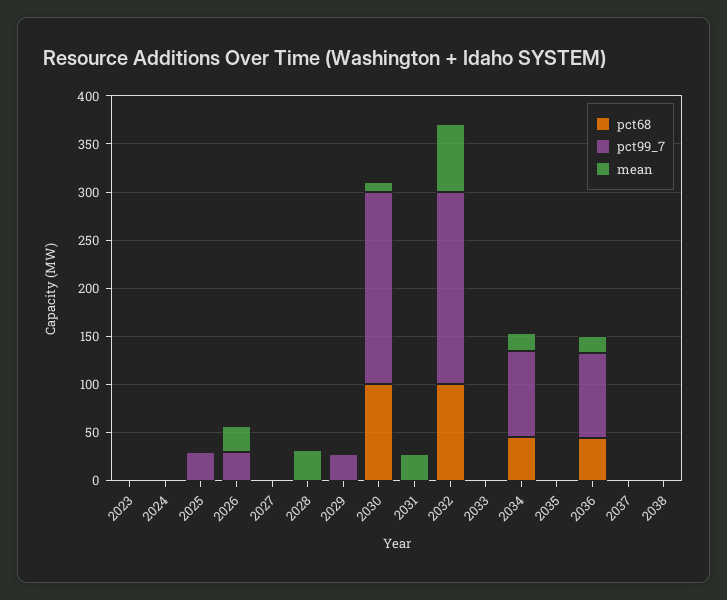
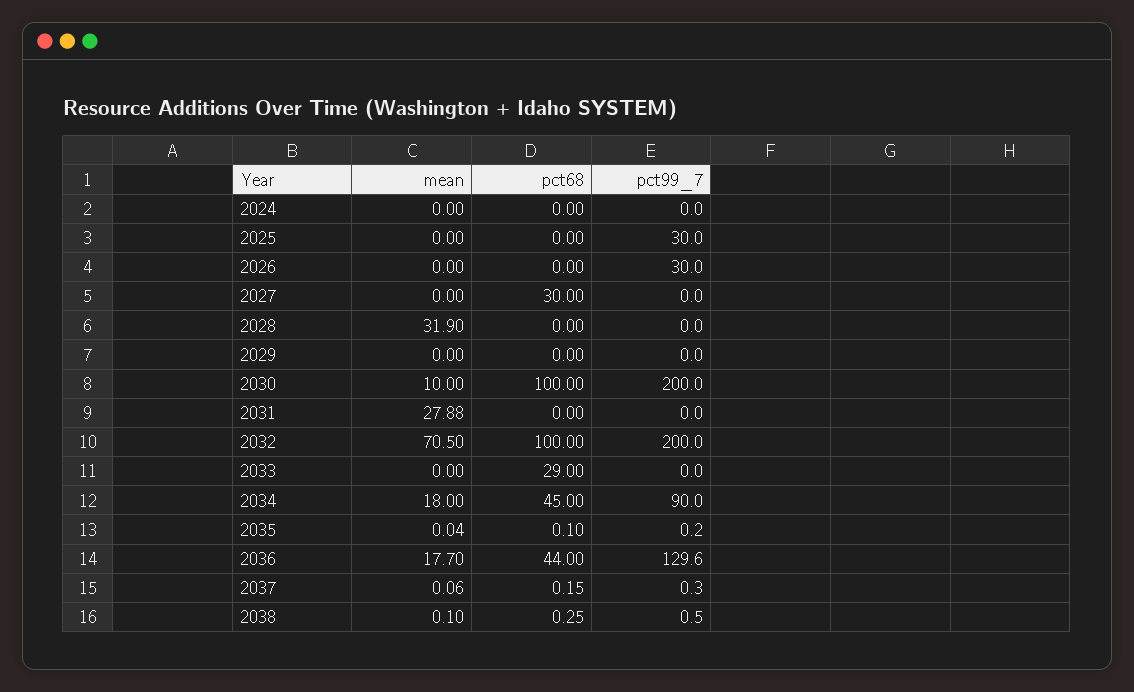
pct68, 2023: 0 -> none
pct99_7, 2023: 0 -> none
mean, 2023: 0 -> none
mean, 2026: 30 -> 0
pct68, 2027: 0 -> 30
pct99_7, 2029: 30 -> 0
pct68, 2033: 0 -> 29
pct99_7, 2036: 90 -> 129.6

